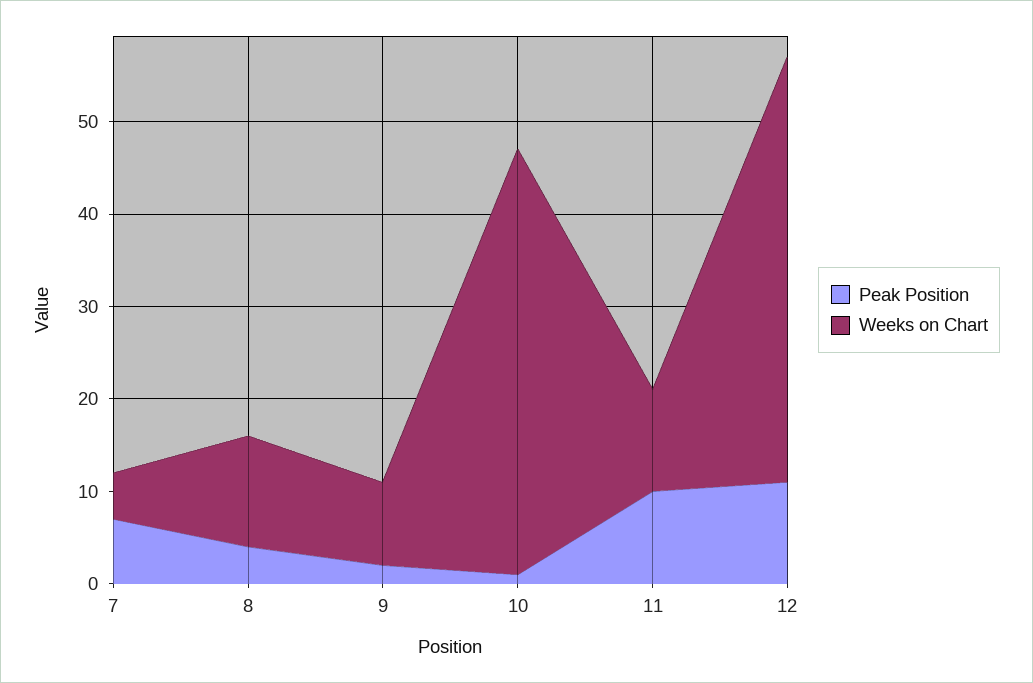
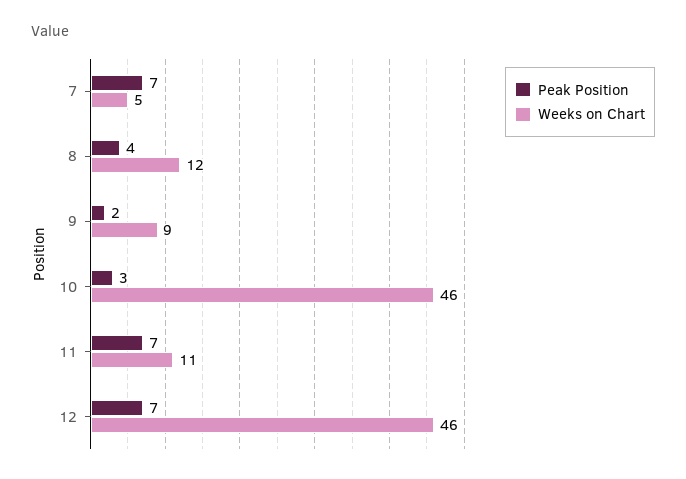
Peak Position, 10: 1 -> 3
Peak Position, 11: 10 -> 7
Peak Position, 12: 11 -> 7

